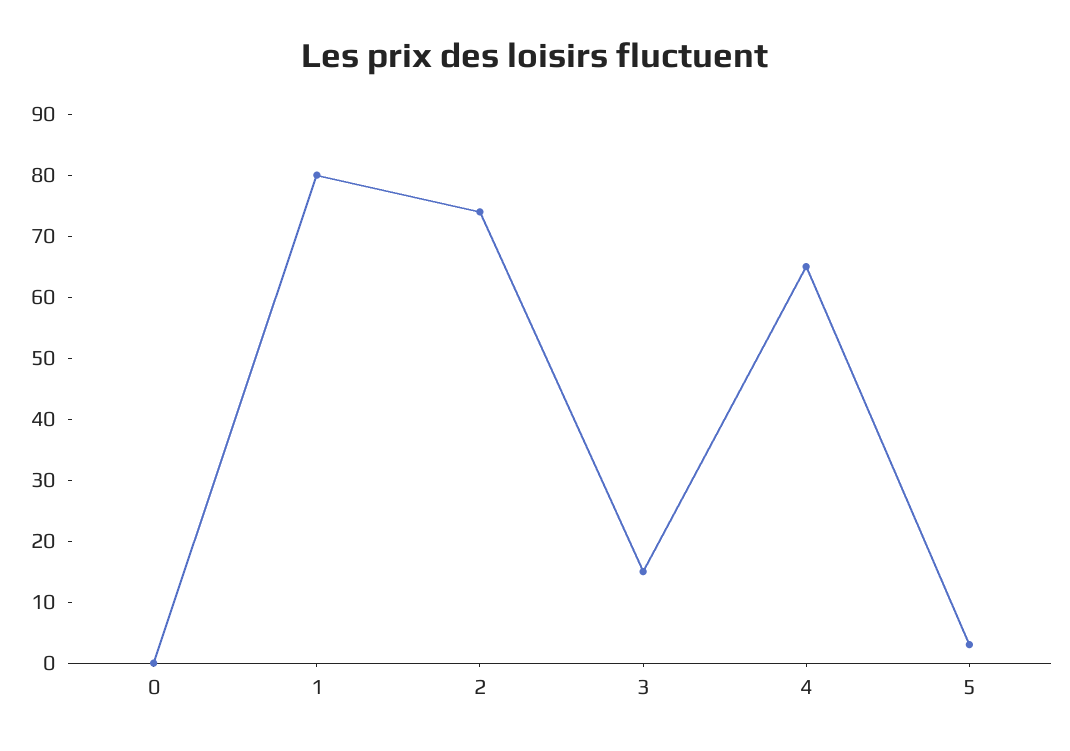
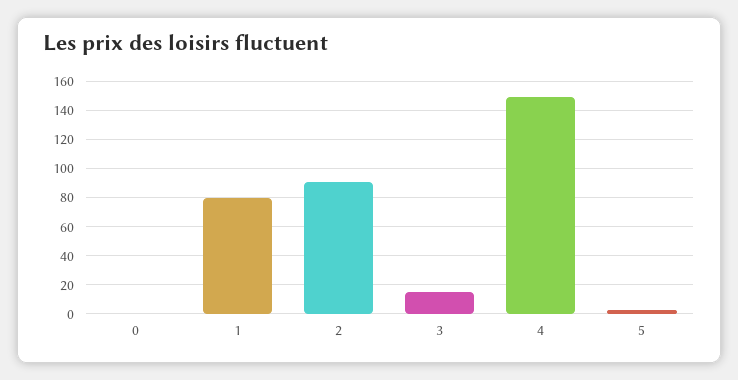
2: 75 -> 90
4: 65 -> 150

